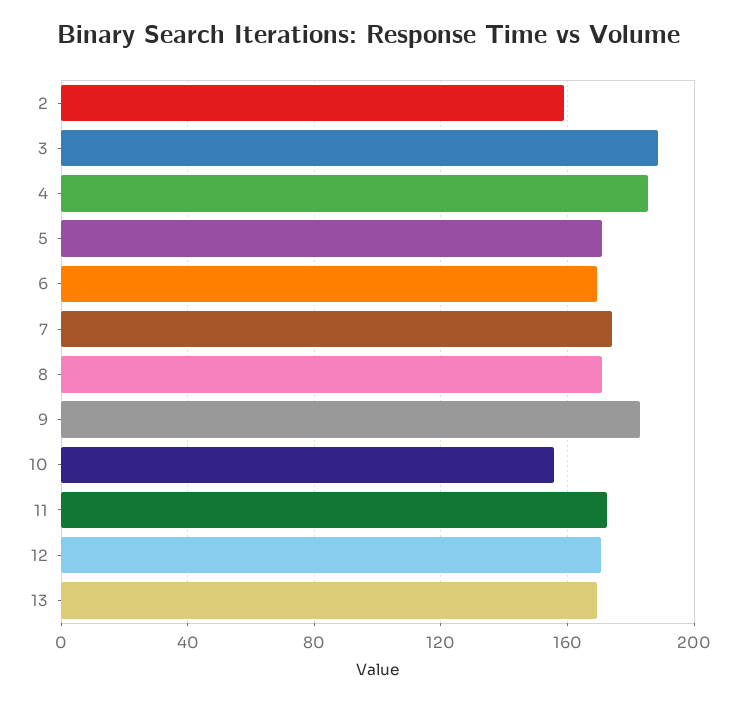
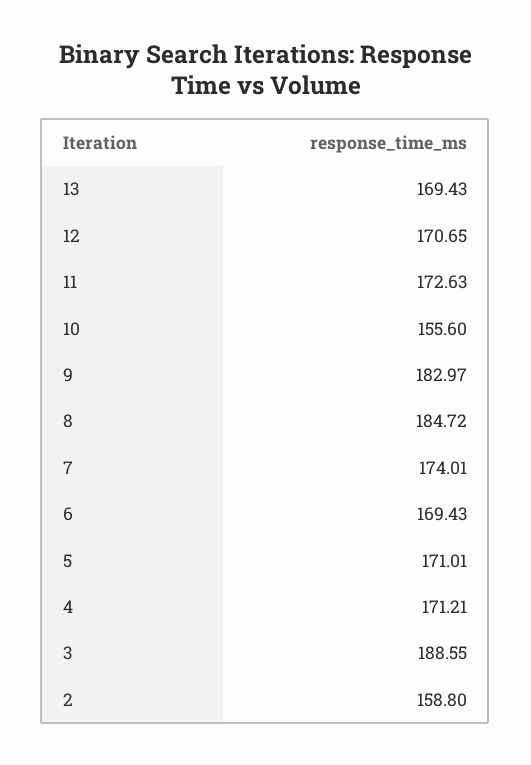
4: 185 -> 171.21
8: 170 -> 184.72

